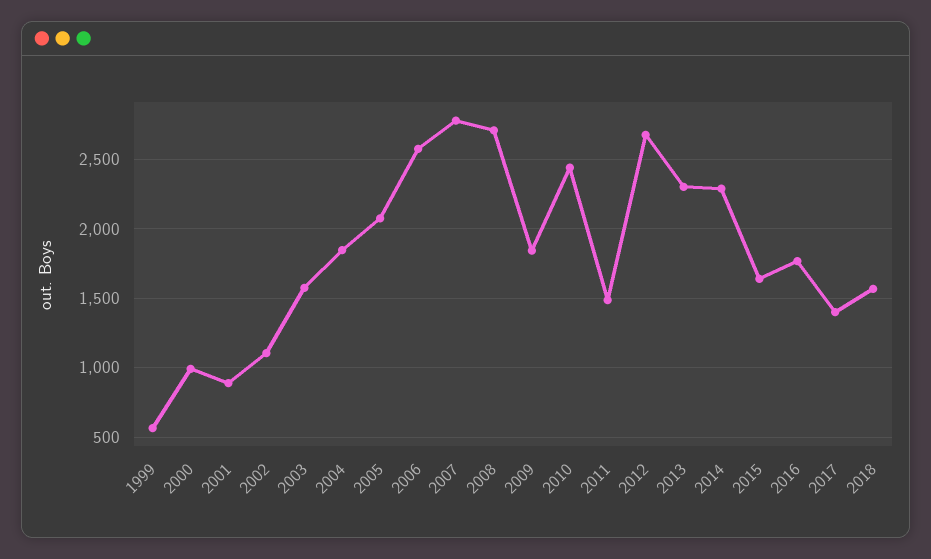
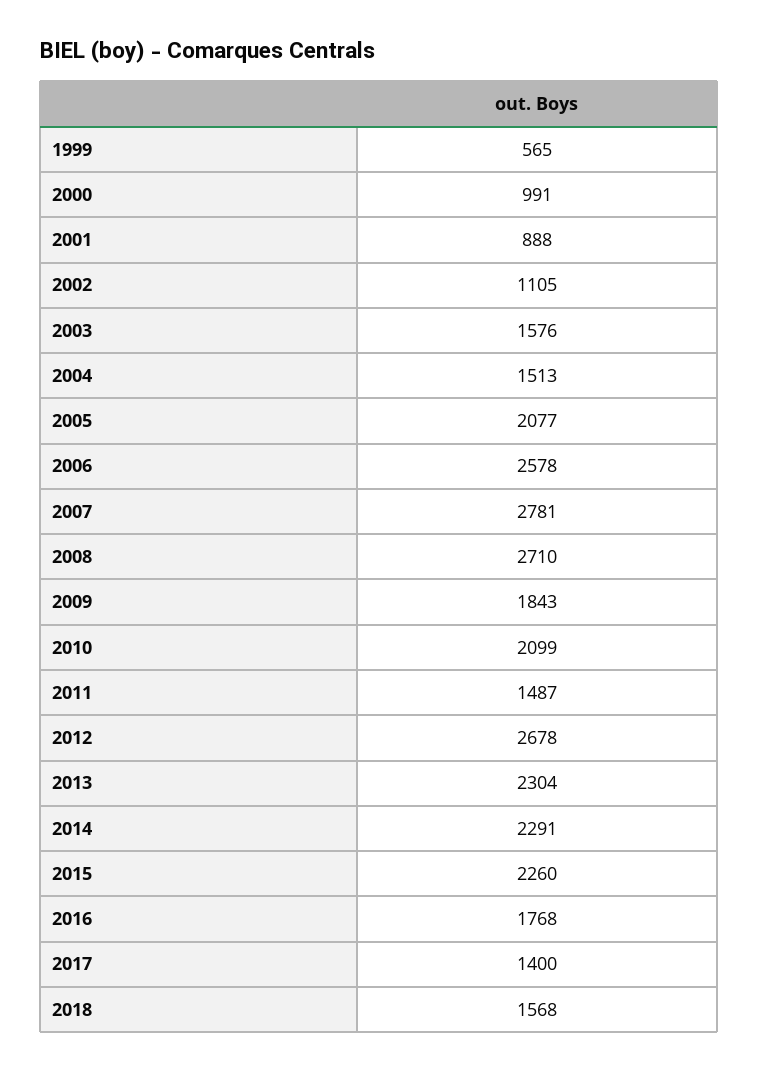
2004: 1850 -> 1513
2010: 2450 -> 2099
2015: 1650 -> 2260

